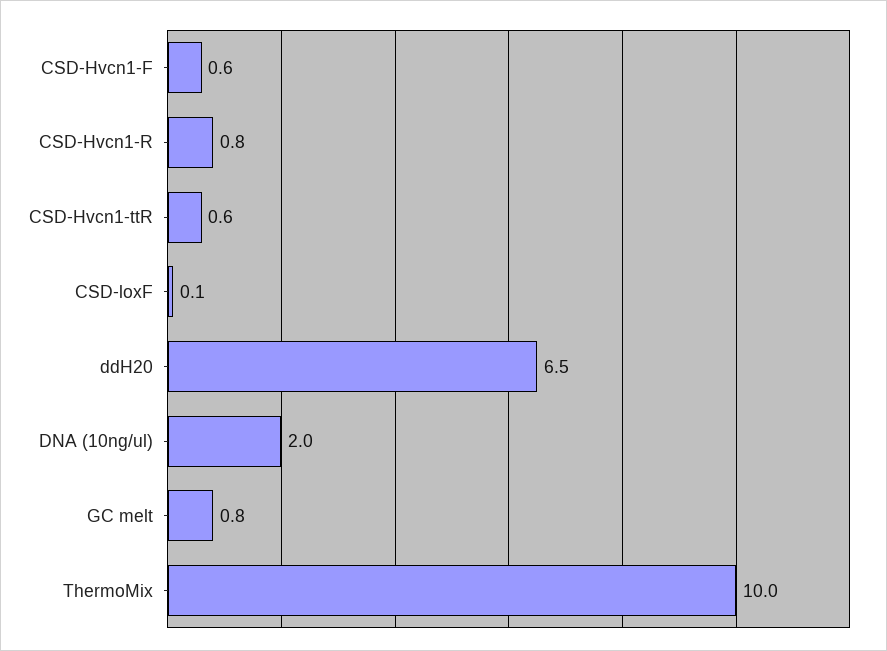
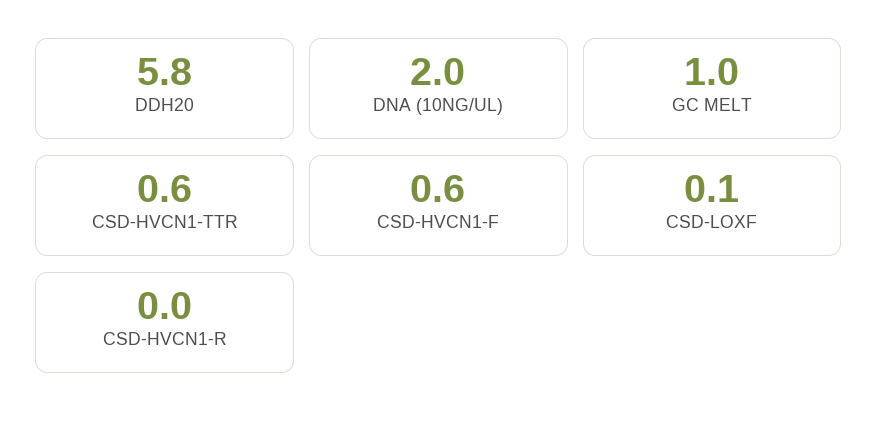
CSD-Hvcn1-R: 0.8 -> 0
ddH20: 6.5 -> 5.8
GC melt: 0.8 -> 1
ThermoMix: 10 -> none

